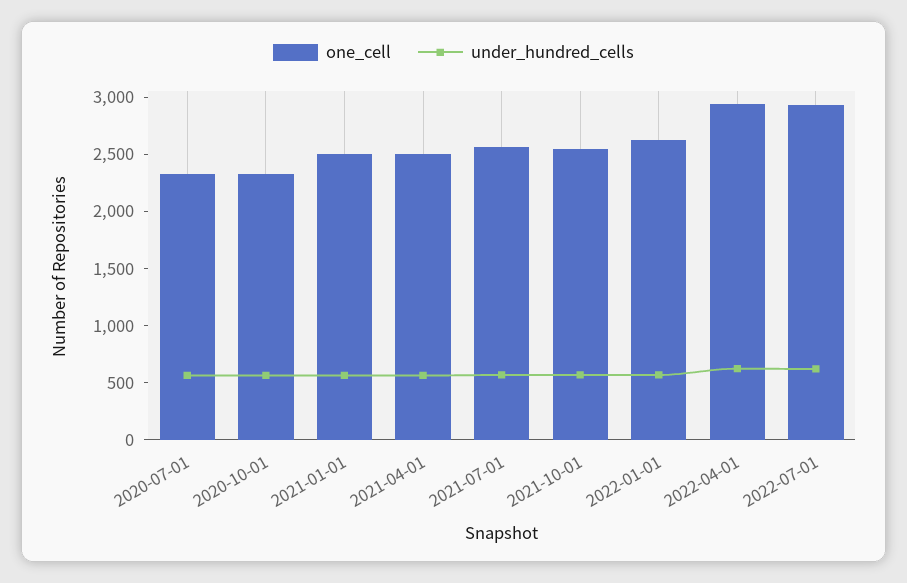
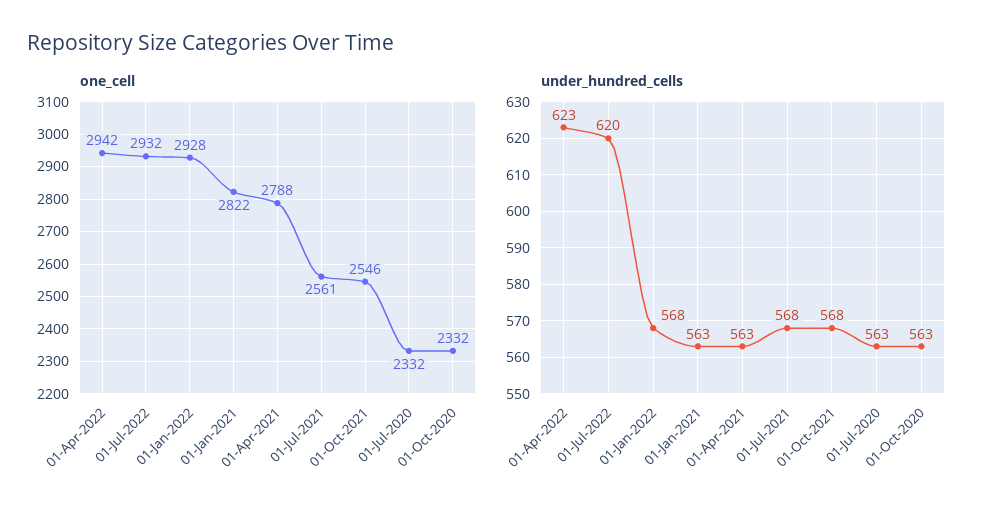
one_cell, 2021-01-01: 2500 -> 2822
one_cell, 2021-04-01: 2500 -> 2788
one_cell, 2022-01-01: 2600 -> 2928

